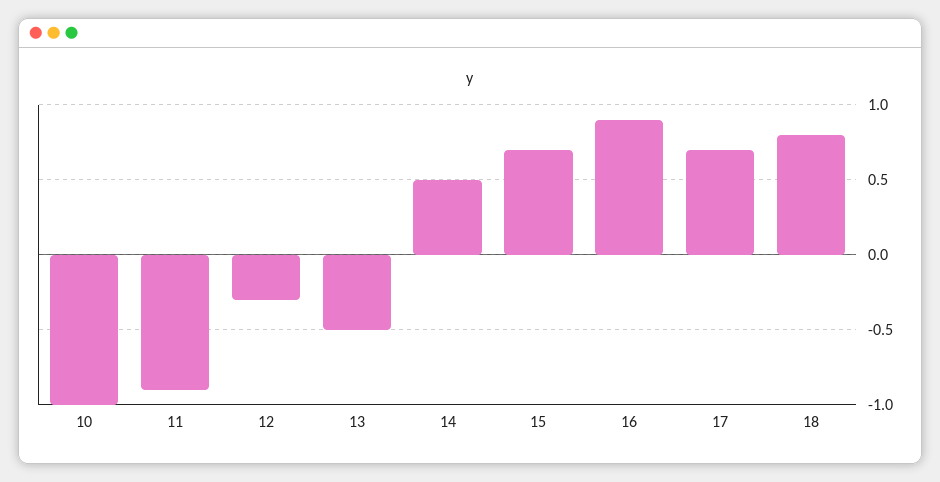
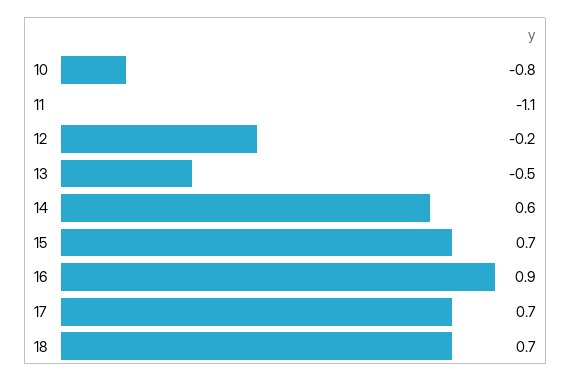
10: -1 -> -0.8
11: -0.9 -> -1.1
12: -0.3 -> -0.2
14: 0.5 -> 0.6
18: 0.8 -> 0.7

